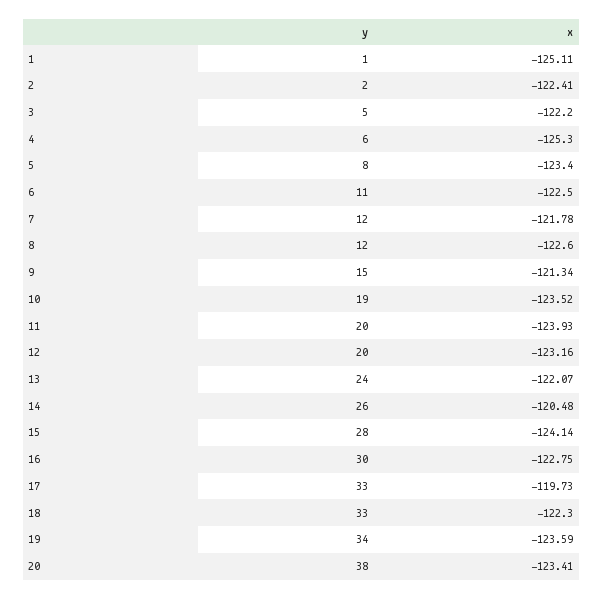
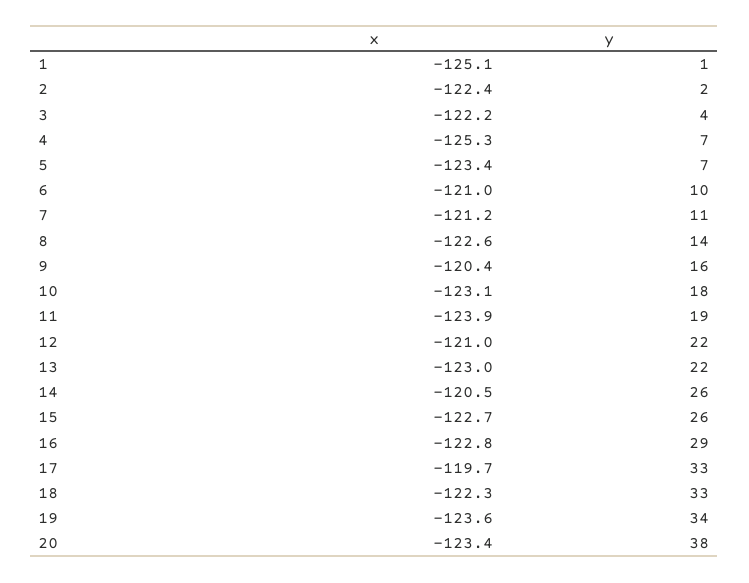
y, 3: 5 -> 4
y, 4: 6 -> 7
y, 5: 8 -> 7
y, 6: 11 -> 10
x, 6: -122.5 -> -121
y, 7: 12 -> 11
x, 7: -121.78 -> -121.2
y, 8: 12 -> 14
y, 9: 15 -> 16
x, 9: -121.34 -> -120.4
y, 10: 19 -> 18
x, 10: -123.52 -> -123.1
y, 11: 20 -> 19
y, 12: 20 -> 22
x, 12: -123.16 -> -121
y, 13: 24 -> 22
x, 13: -122.07 -> -123
y, 15: 28 -> 26
x, 15: -124.14 -> -122.7
y, 16: 30 -> 29

